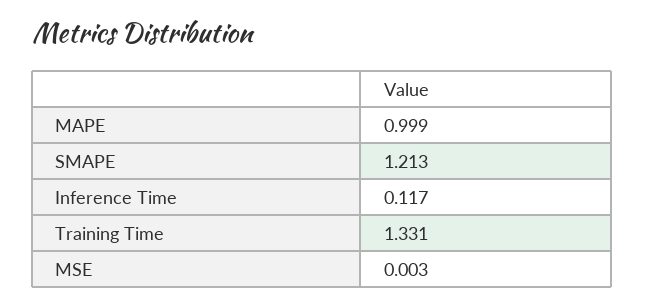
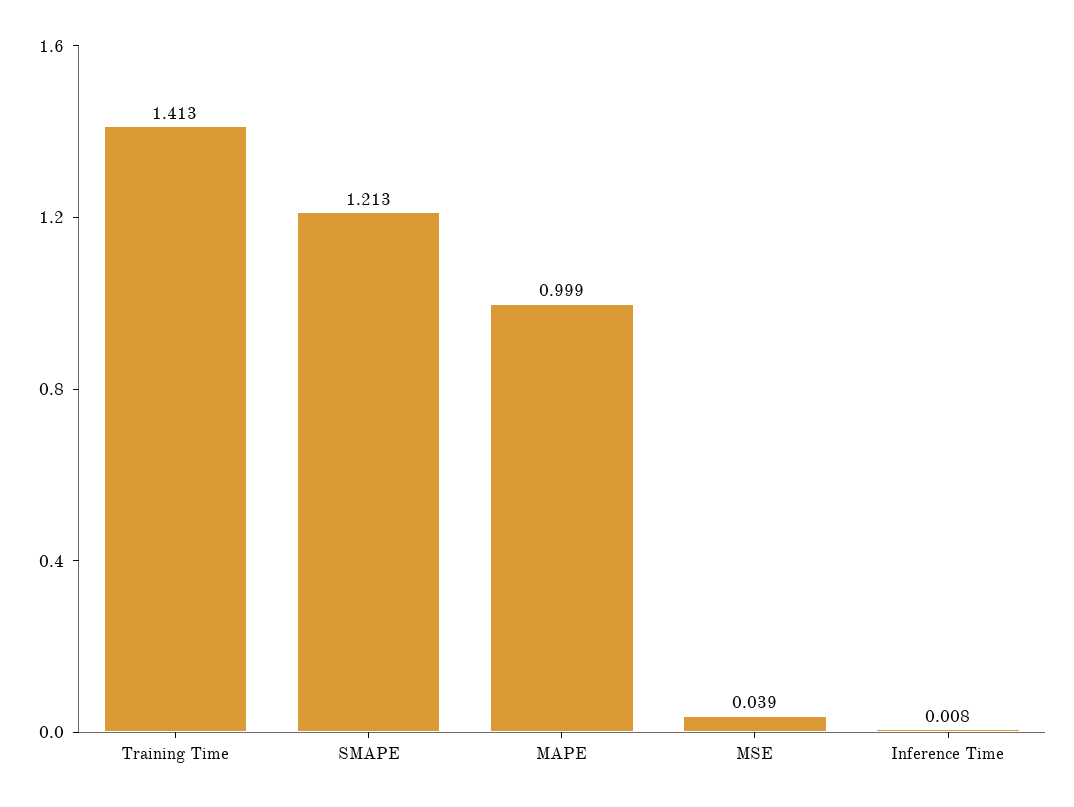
Inference Time: 0.117 -> 0.008
Training Time: 1.331 -> 1.413
MSE: 0.003 -> 0.039

